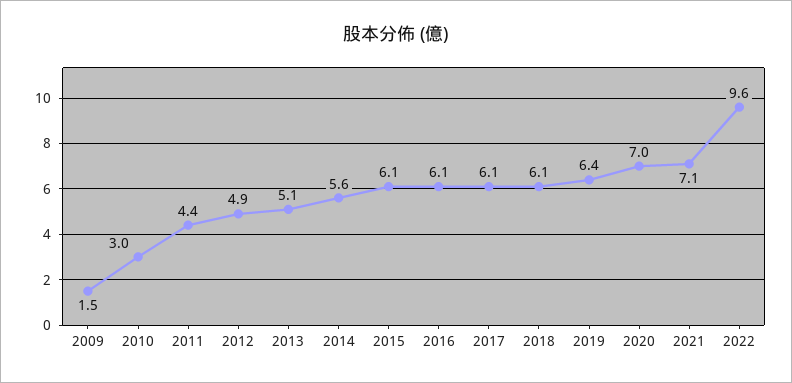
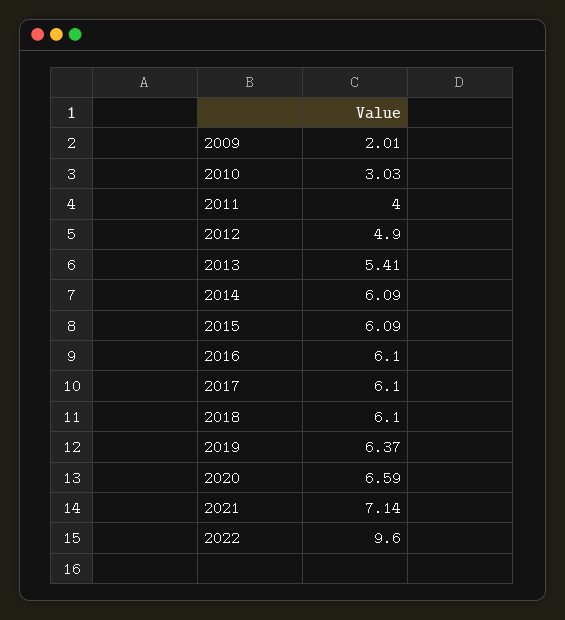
2009: 1.5 -> 2.01
2011: 4.4 -> 4
2013: 5.1 -> 5.41
2014: 5.6 -> 6.09
2020: 7 -> 6.59

